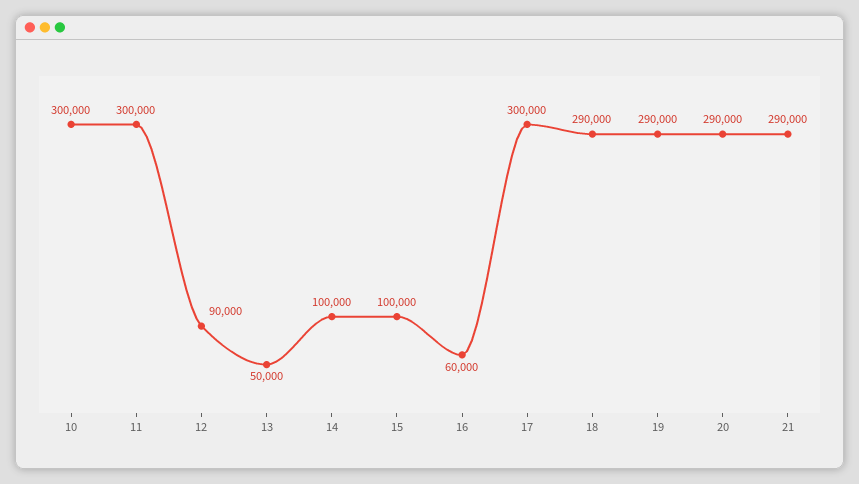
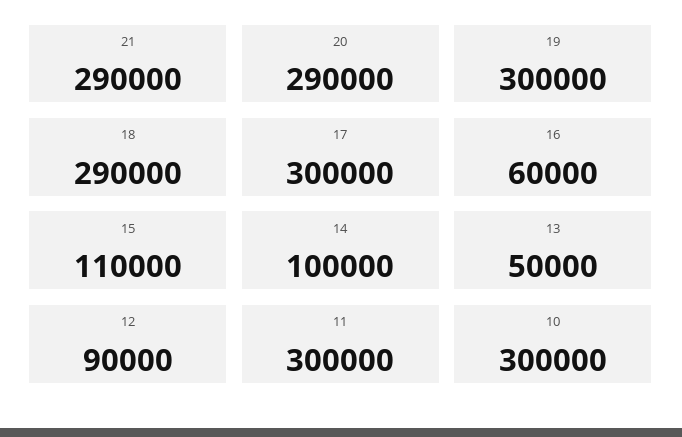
15: 100000 -> 110000
19: 290000 -> 300000

